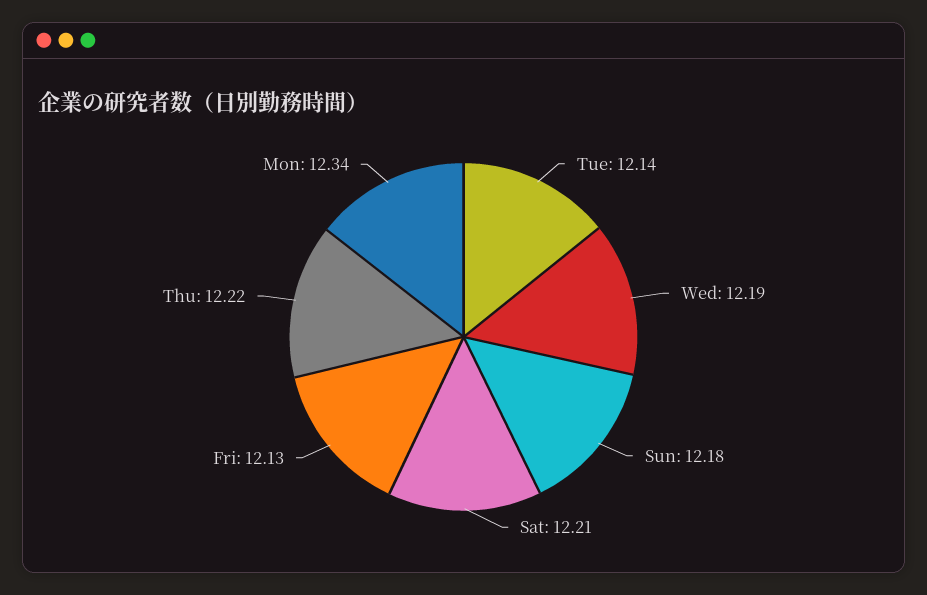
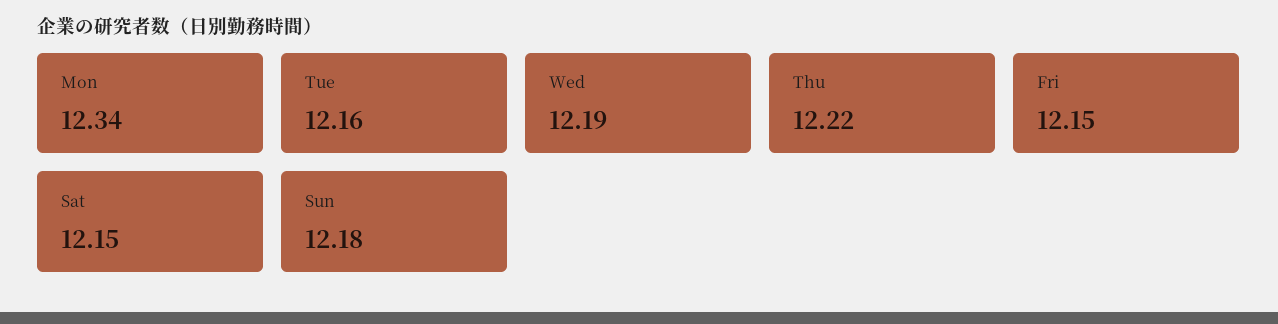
Tue: 12.14 -> 12.16
Sat: 12.21 -> 12.15
Fri: 12.13 -> 12.15

